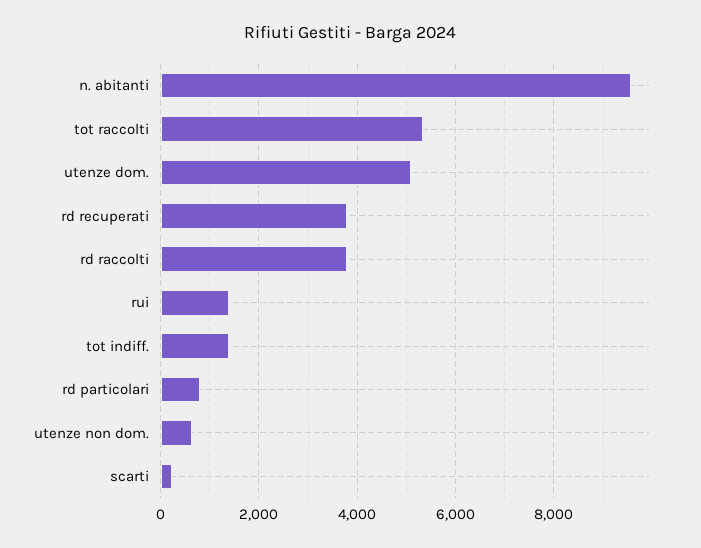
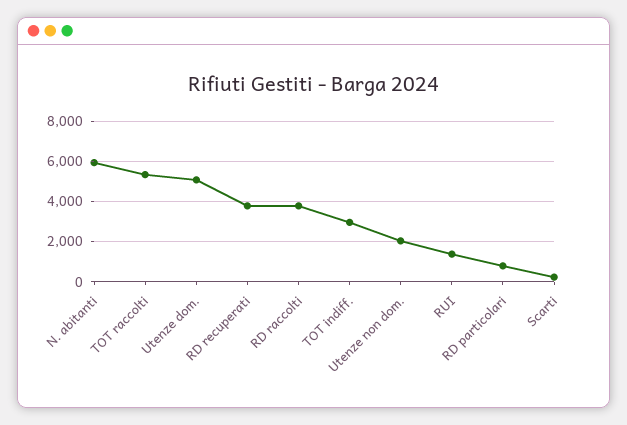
n. abitanti: 9600 -> 6000
tot indiff.: 1400 -> 3000
utenze non dom.: 600 -> 2000

